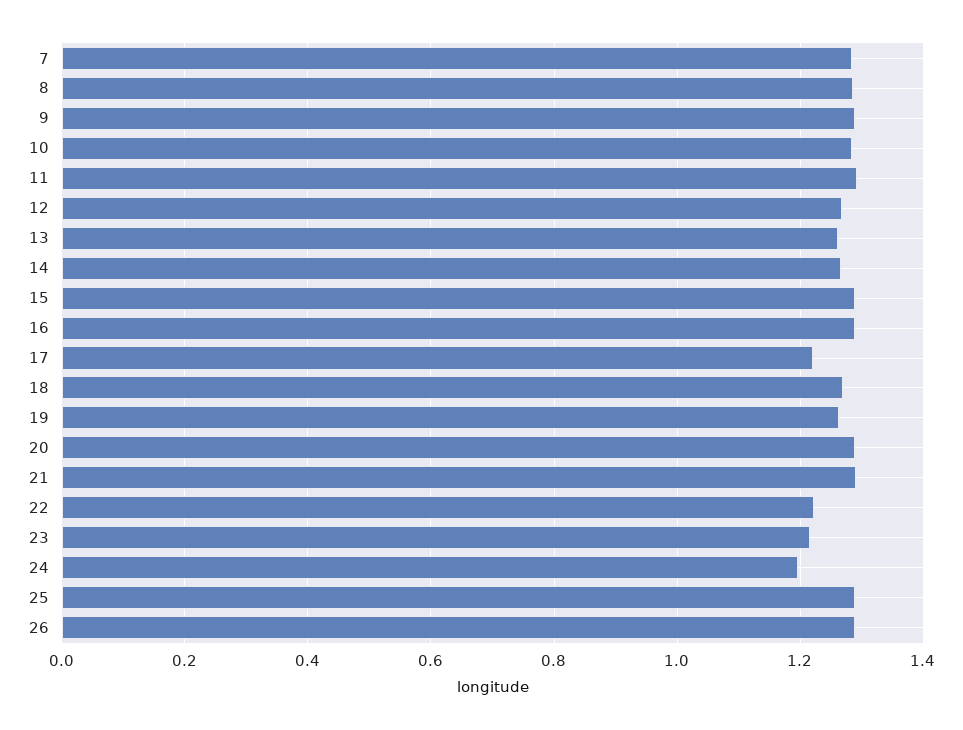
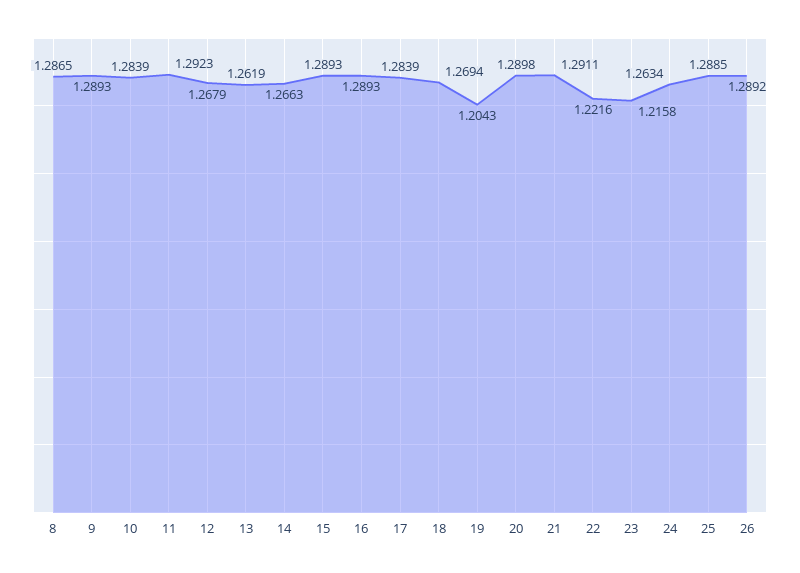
7: 1.28 -> none
17: 1.22 -> 1.2839
19: 1.26 -> 1.2043
24: 1.2 -> 1.2634

